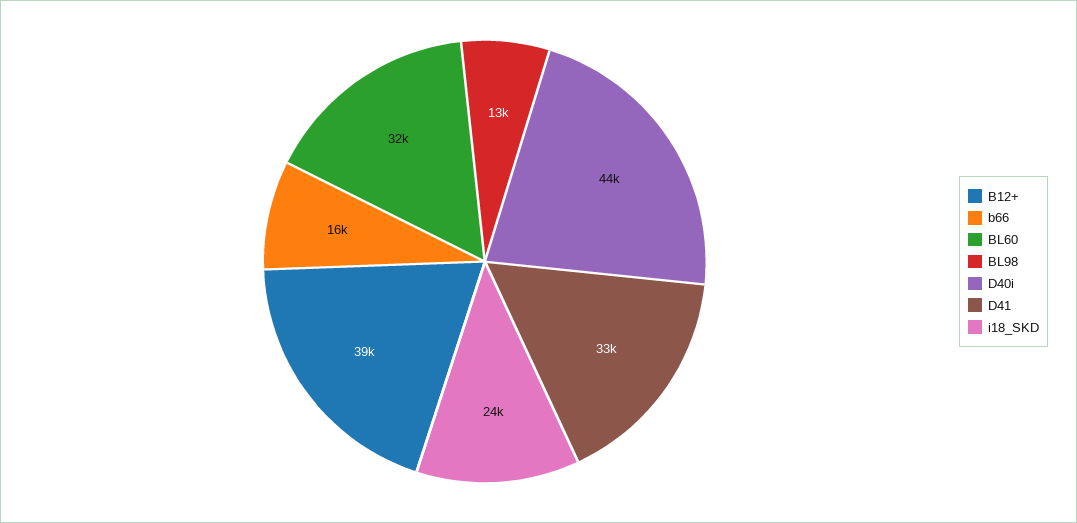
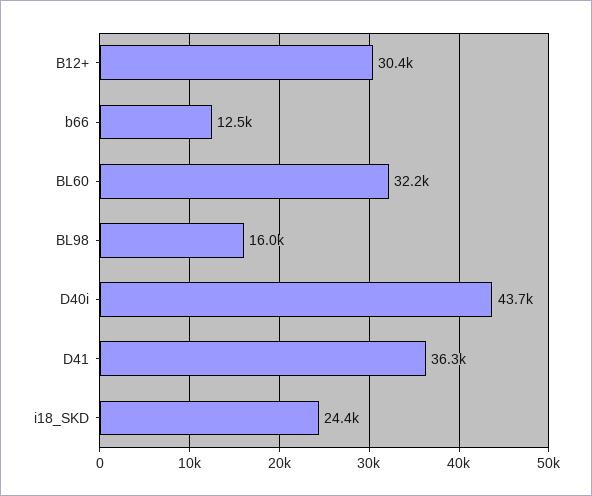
B12+: 39000 -> 30400
b66: 16000 -> 12500
BL98: 13000 -> 16000
D41: 33000 -> 36300

